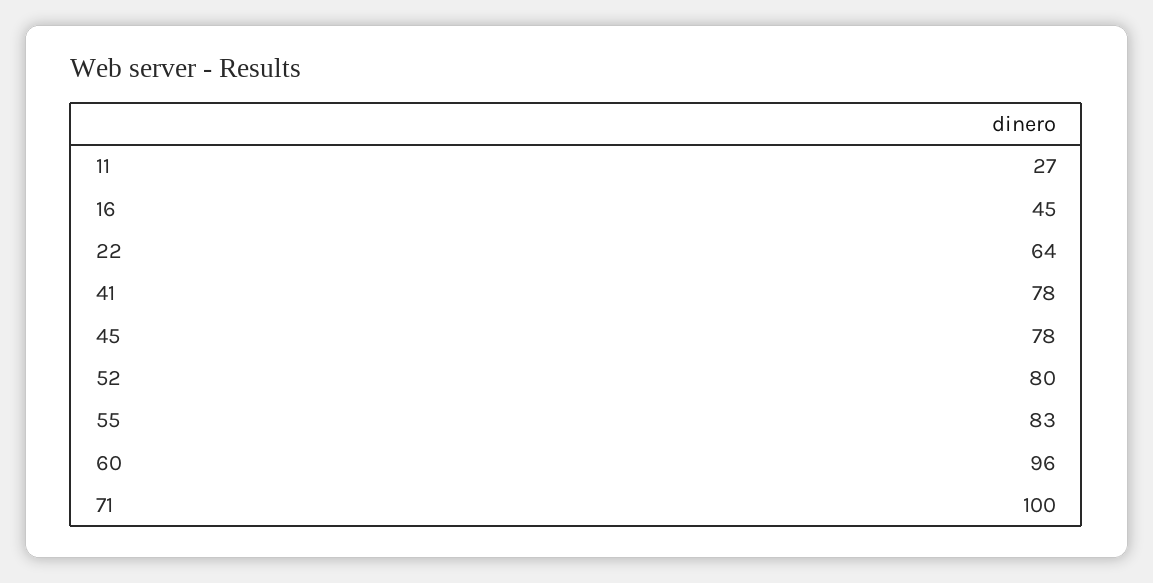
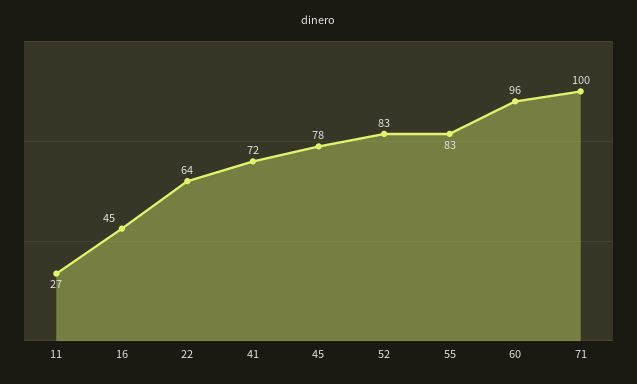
41: 78 -> 72
52: 80 -> 83

